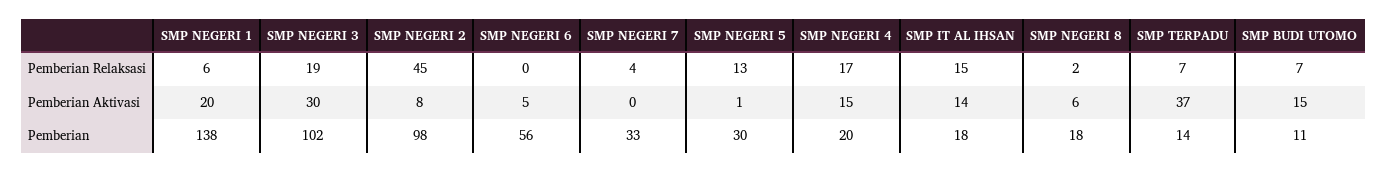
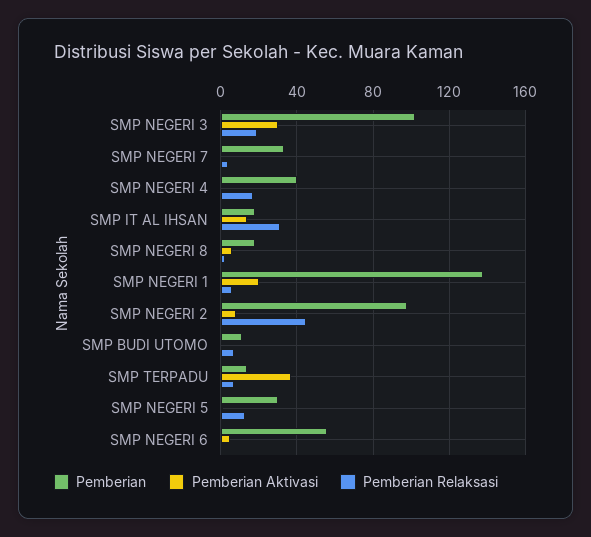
Pemberian Relaksasi, SMP IT AL IHSAN: 15 -> 30
Pemberian Aktivasi, SMP NEGERI 4: 15 -> 0
Pemberian Aktivasi, SMP BUDI UTOMO: 15 -> 0
Pemberian, SMP NEGERI 4: 20 -> 40

